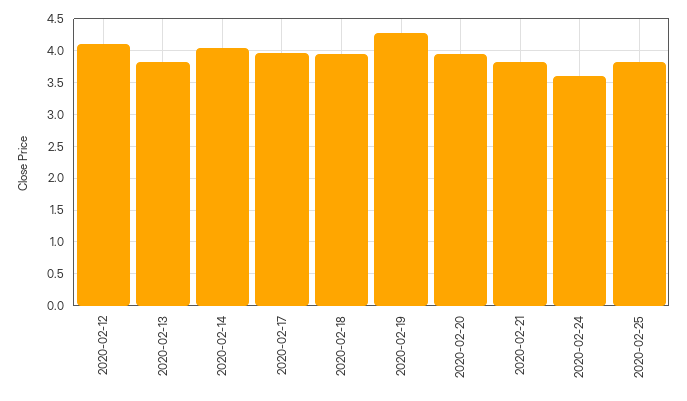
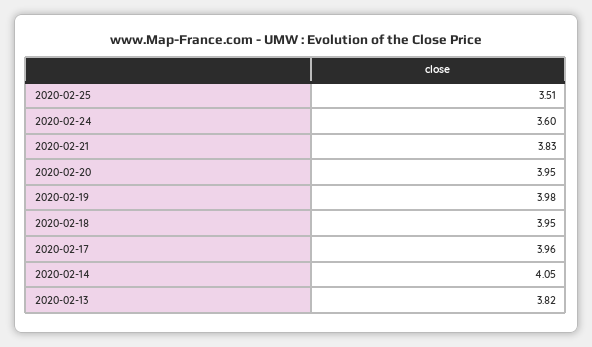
2020-02-12: 4.1 -> none
2020-02-19: 4.3 -> 3.98
2020-02-25: 3.8 -> 3.51

